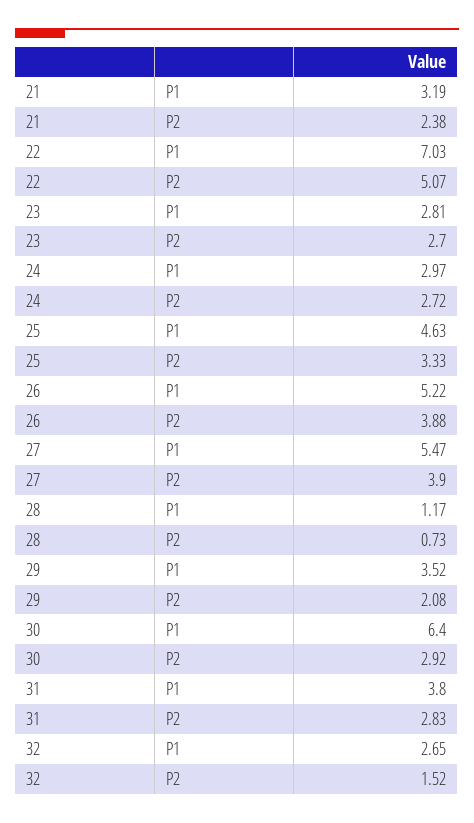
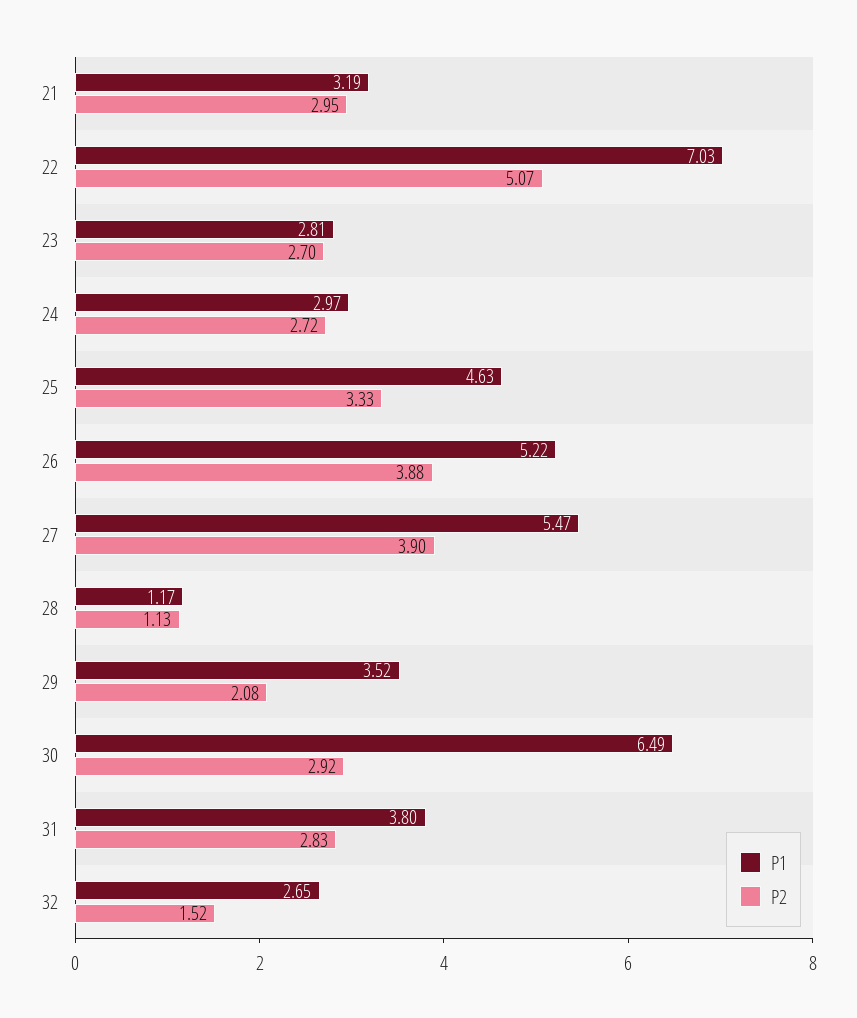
P2, 21: 2.38 -> 2.95
P2, 28: 0.73 -> 1.13
P1, 30: 6.4 -> 6.49

